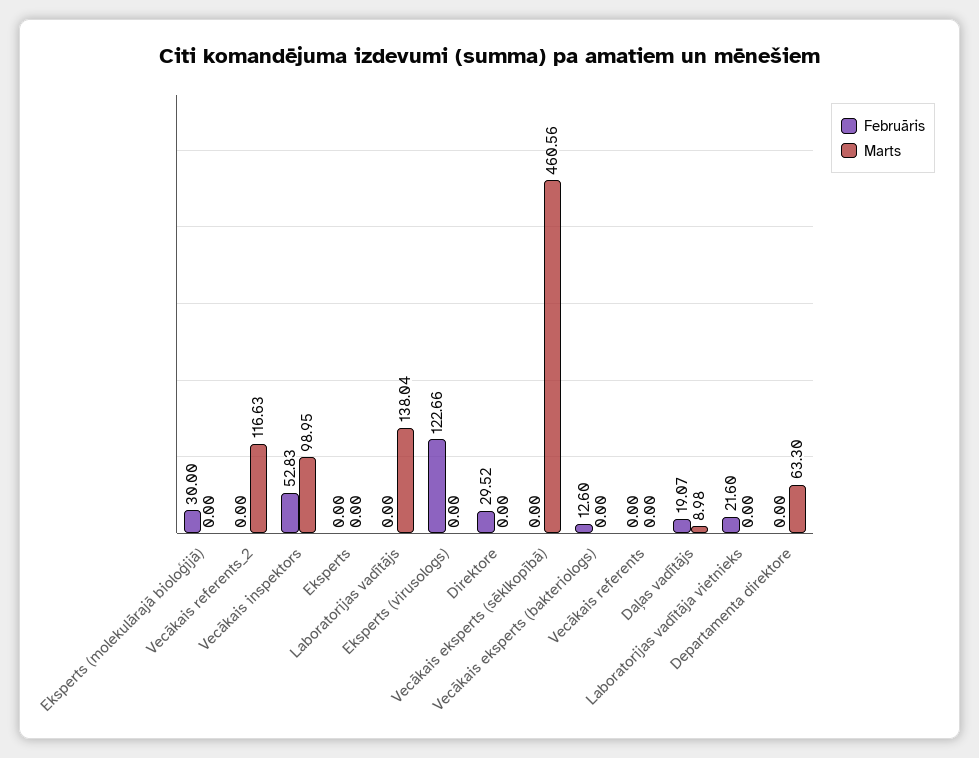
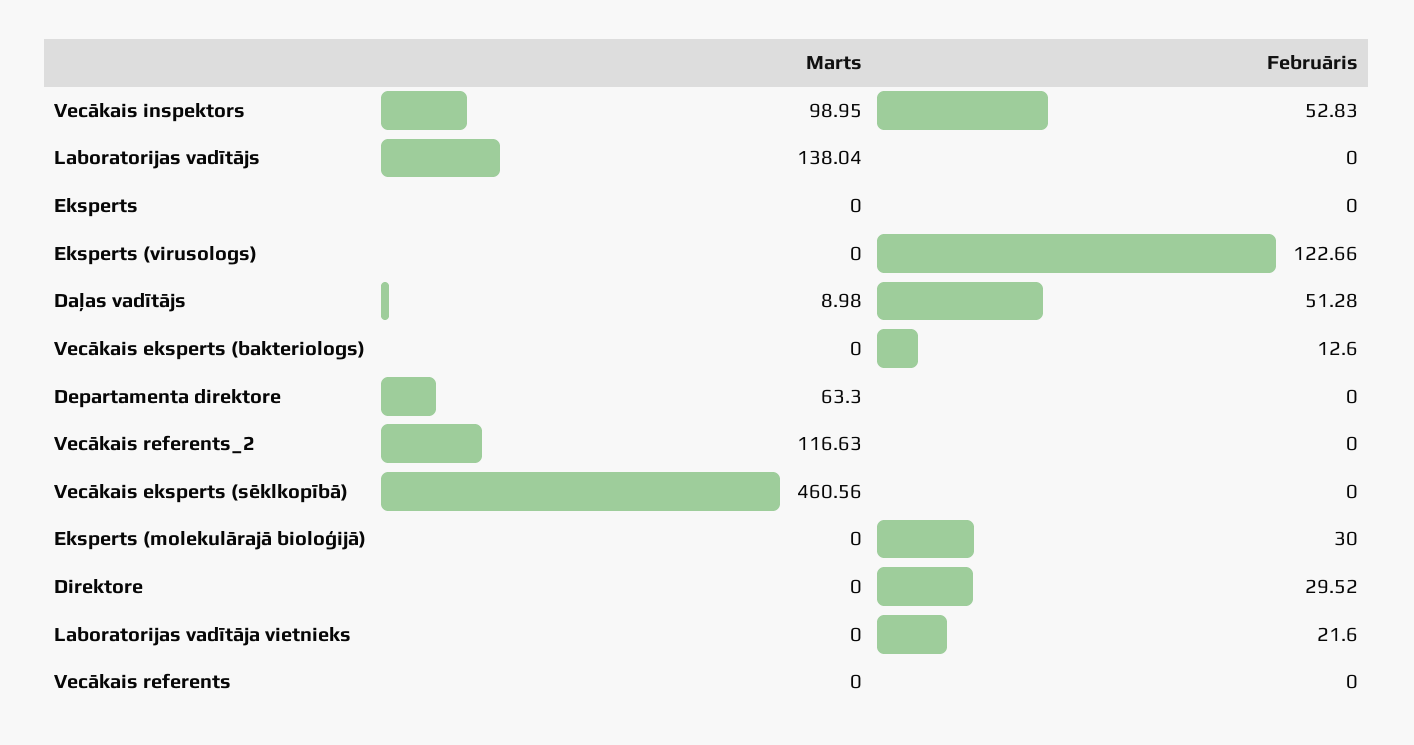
Februāris, Daļas vadītājs: 19.07 -> 51.28

